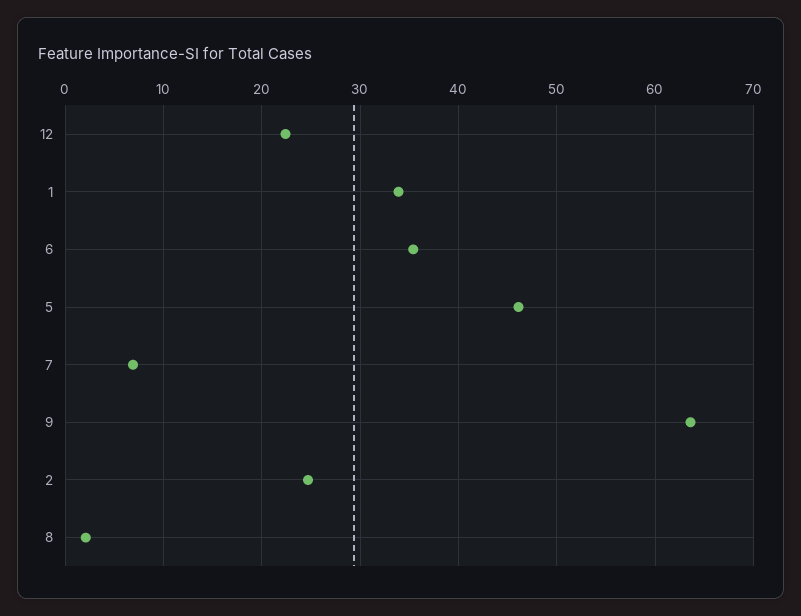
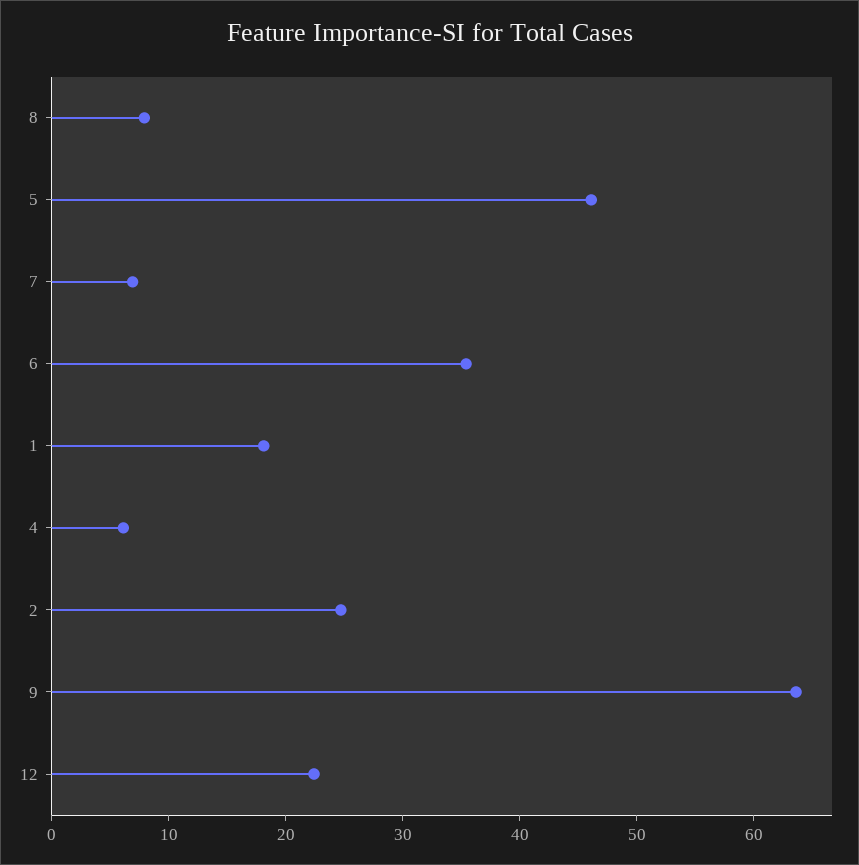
1: 34 -> 18
8: 2 -> 8
4: none -> 6

